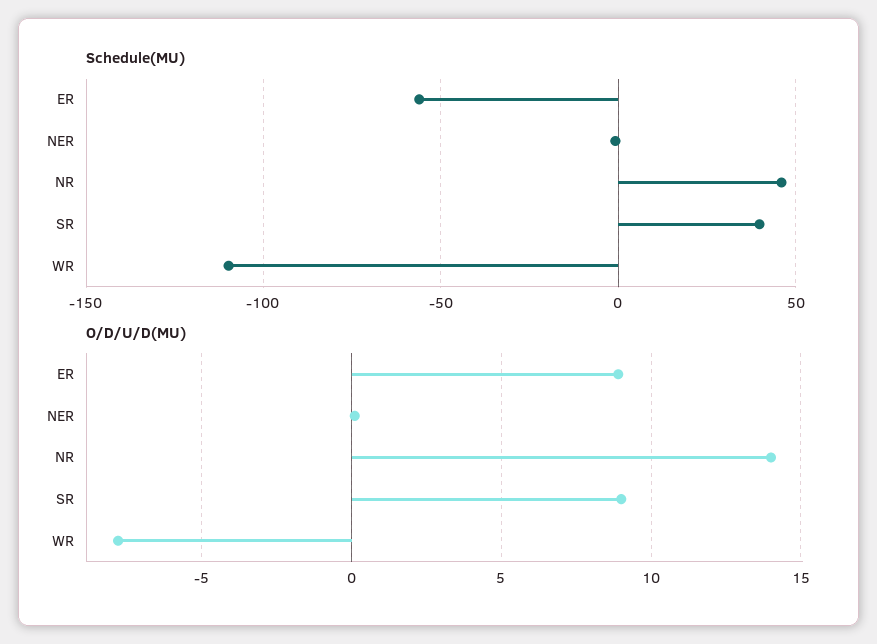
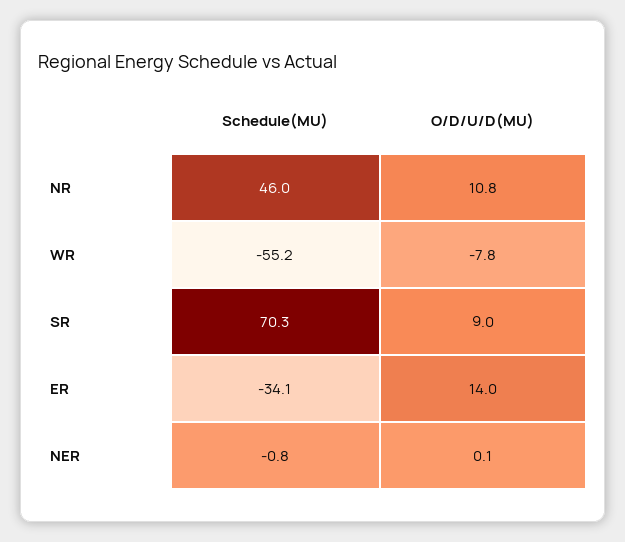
Schedule(MU), ER: -55 -> -34.1
Schedule(MU), SR: 40 -> 70.3
Schedule(MU), WR: -110 -> -55.2
O/D/U/D(MU), ER: 9 -> 14
O/D/U/D(MU), NR: 14 -> 10.8

